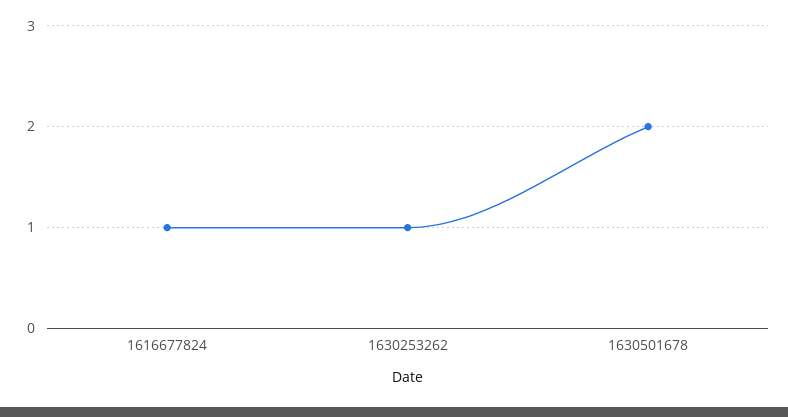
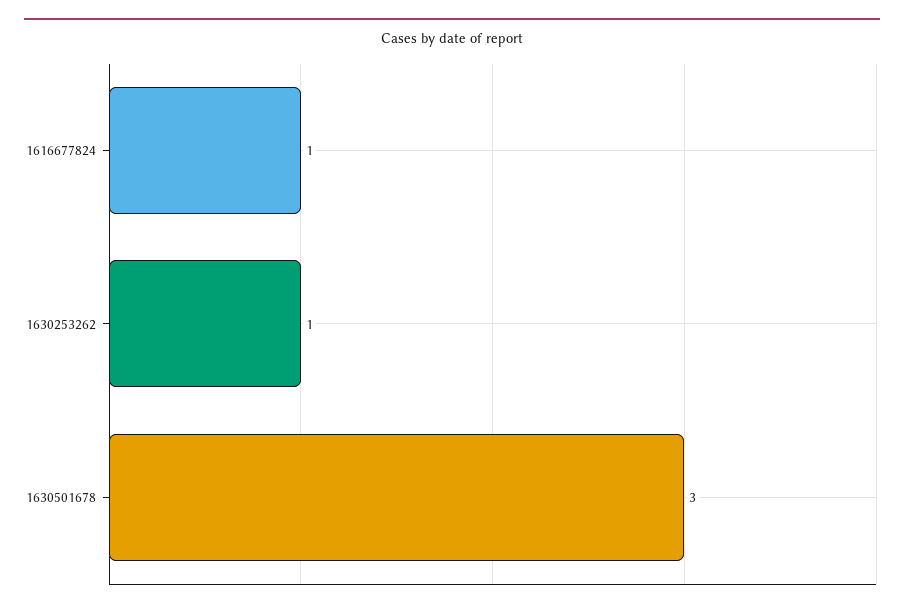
1630501678: 2 -> 3

